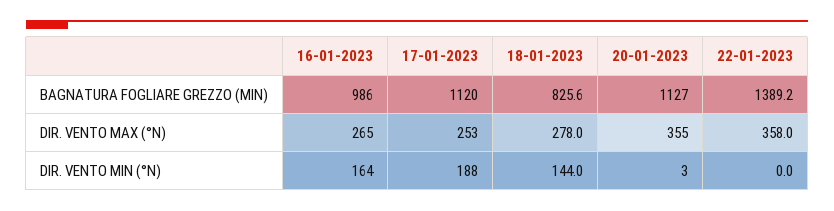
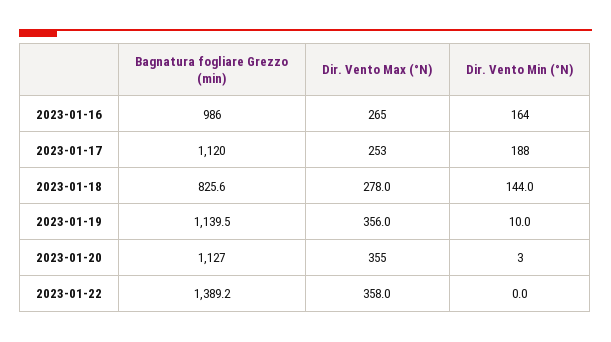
2023-01-19, BAGNATURA FOGLIARE GREZZO (MIN): none -> 1139.5
2023-01-19, DIR. VENTO MAX (°N): none -> 356
2023-01-19, DIR. VENTO MIN (°N): none -> 10

